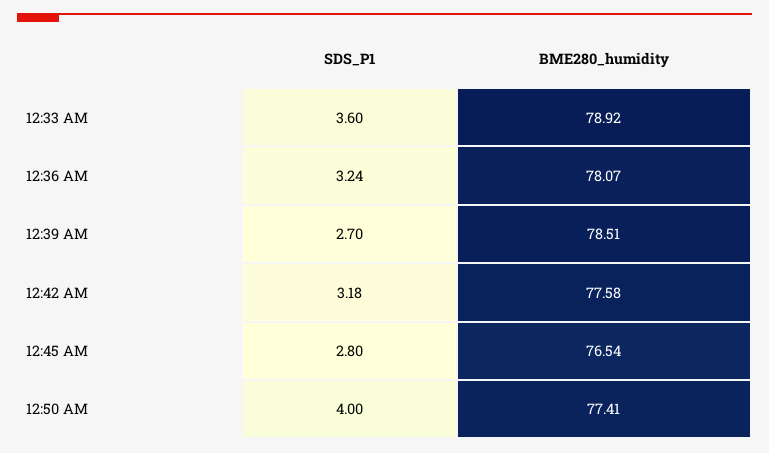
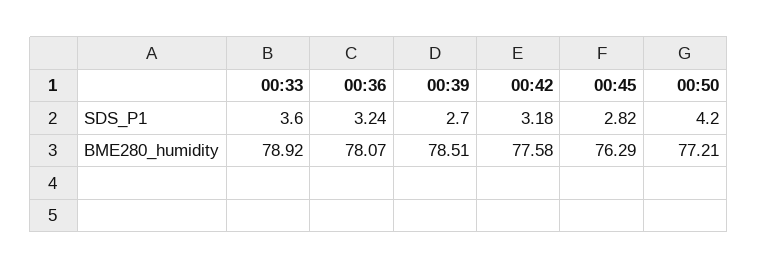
SDS_P1, 12:45 AM: 2.8 -> 2.82
BME280_humidity, 12:45 AM: 76.54 -> 76.29
SDS_P1, 12:50 AM: 4 -> 4.2
BME280_humidity, 12:50 AM: 77.41 -> 77.21

